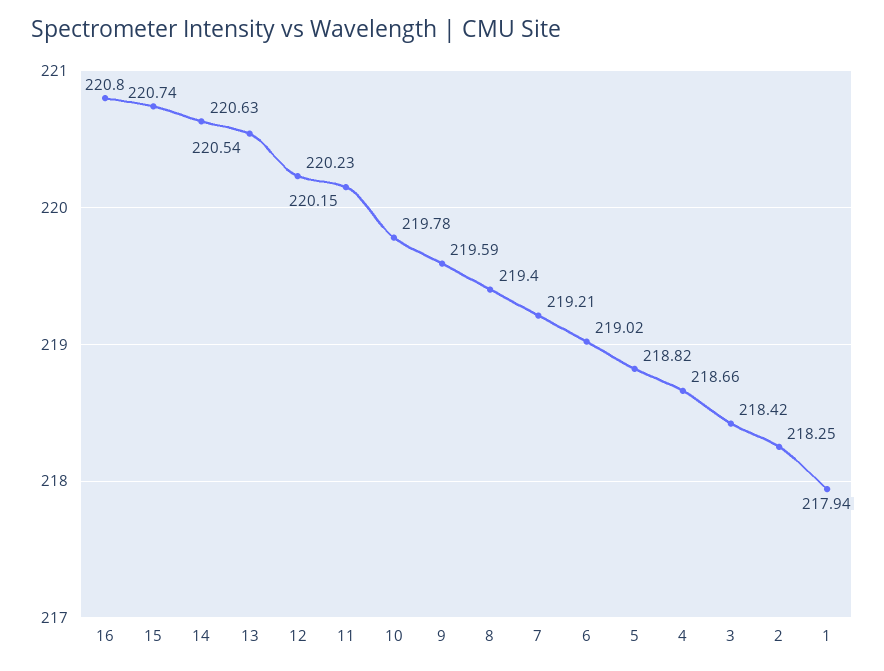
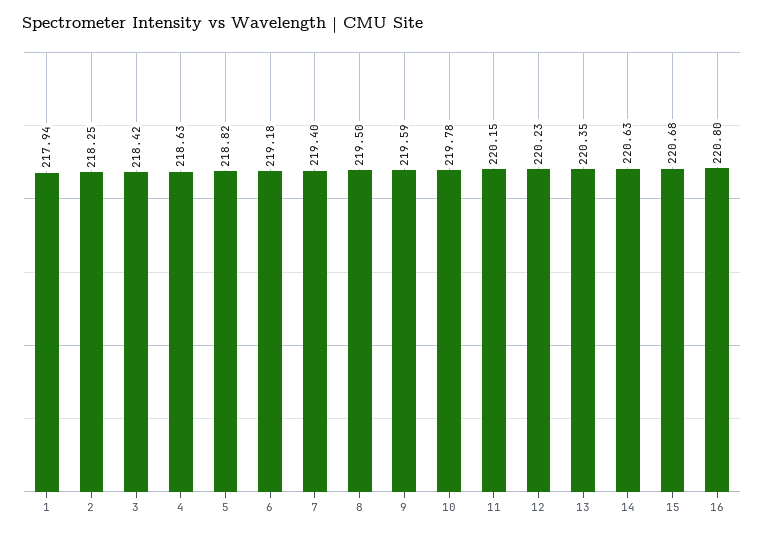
15: 220.74 -> 220.68
13: 220.54 -> 220.35
8: 219.4 -> 219.5
7: 219.21 -> 219.4
6: 219.02 -> 219.18
4: 218.66 -> 218.63

